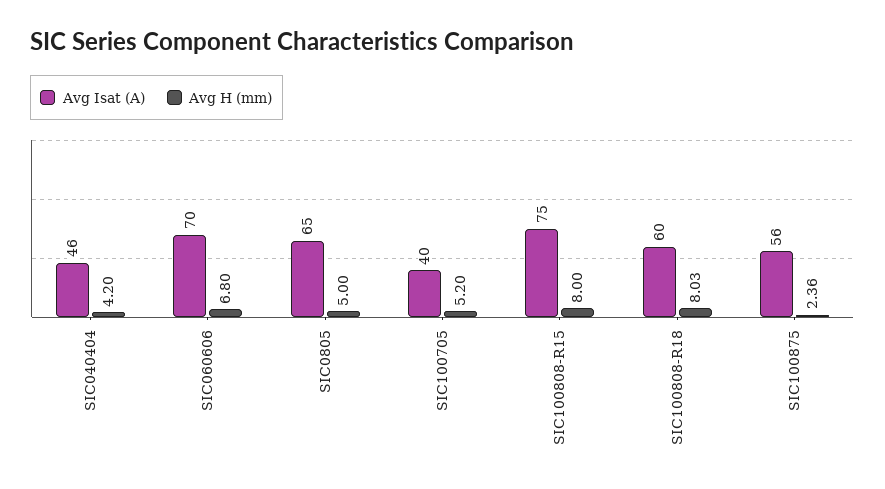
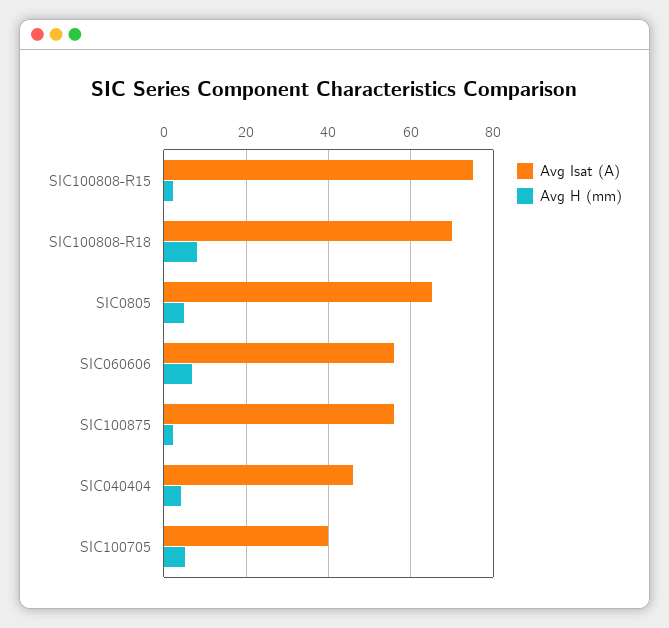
Avg Isat (A), SIC060606: 70 -> 56
Avg H (mm), SIC100808-R15: 8 -> 2
Avg Isat (A), SIC100808-R18: 60 -> 70

